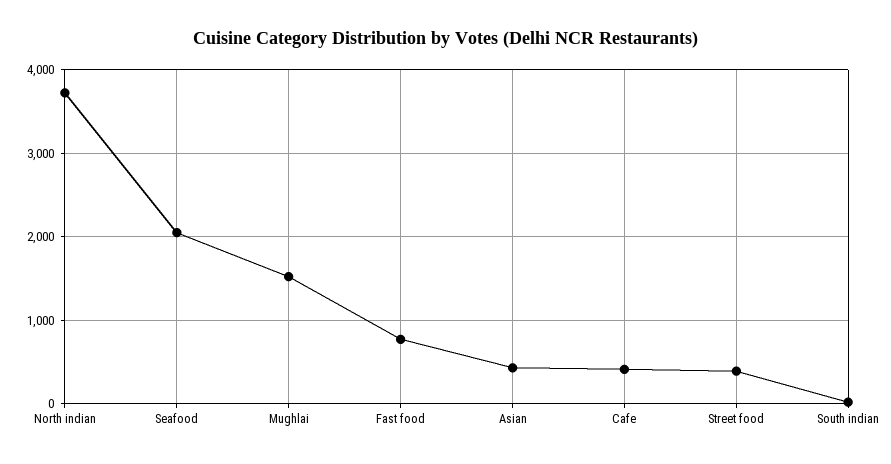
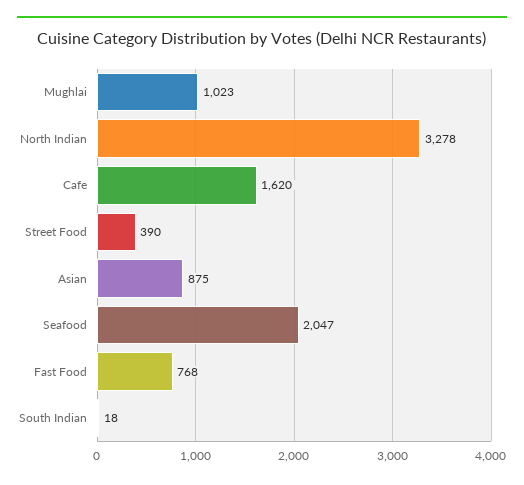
North indian: 3700 -> 3278
Mughlai: 1500 -> 1023
Asian: 400 -> 875
Cafe: 400 -> 1620

